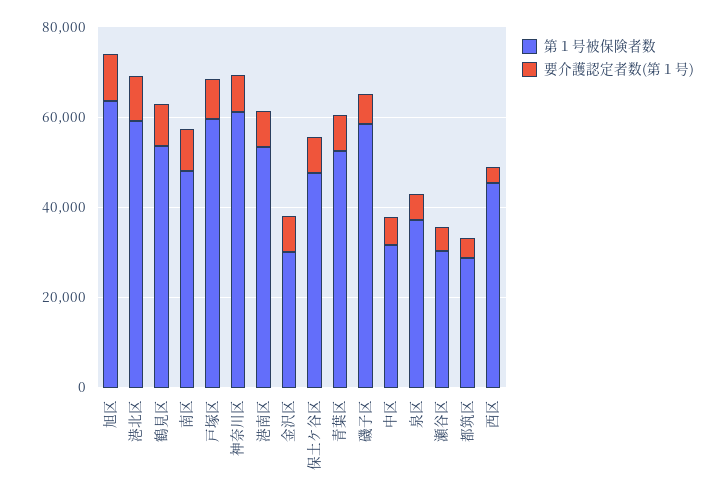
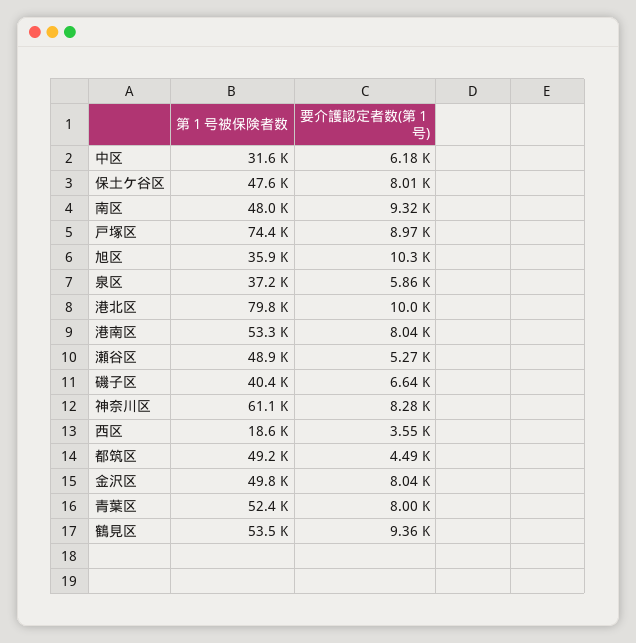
第１号被保険者数, 旭区: 65000 -> 35900
第１号被保険者数, 港北区: 60000 -> 79800
第１号被保険者数, 戸塚区: 60000 -> 74400
第１号被保険者数, 金沢区: 30000 -> 49800
第１号被保険者数, 磯子区: 60000 -> 40400
第１号被保険者数, 瀬谷区: 30000 -> 48900
第１号被保険者数, 都筑区: 30000 -> 49200
第１号被保険者数, 西区: 45000 -> 18600

